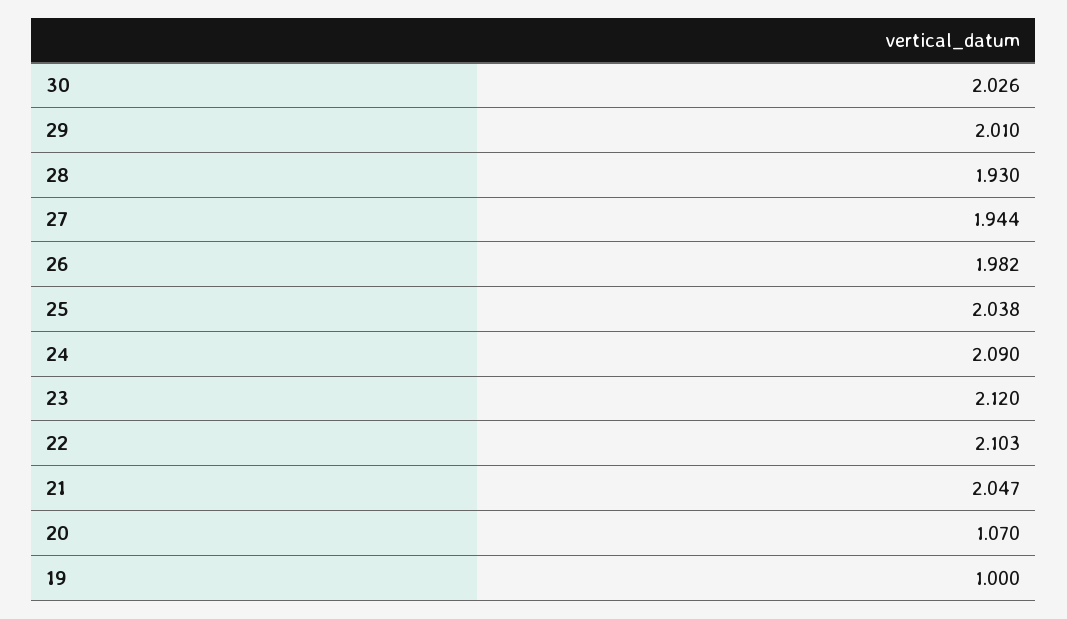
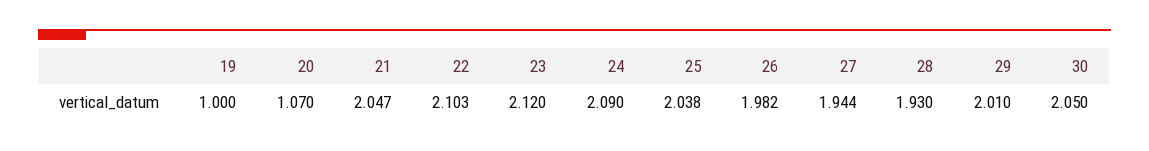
30: 2.026 -> 2.05

